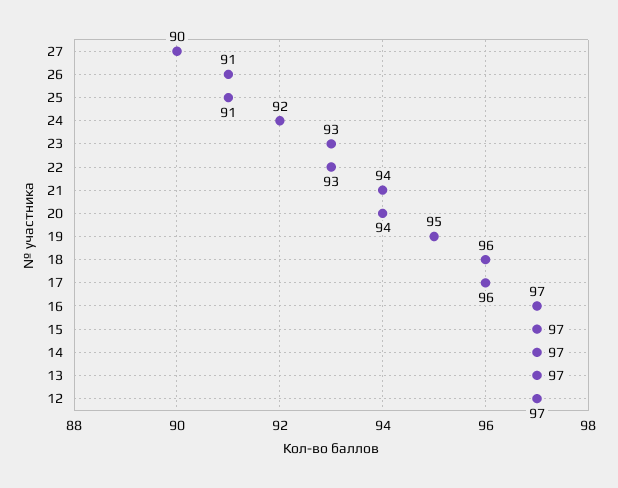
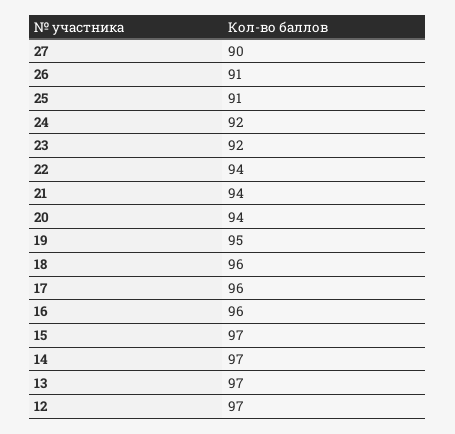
23: 93 -> 92
22: 93 -> 94
16: 97 -> 96

